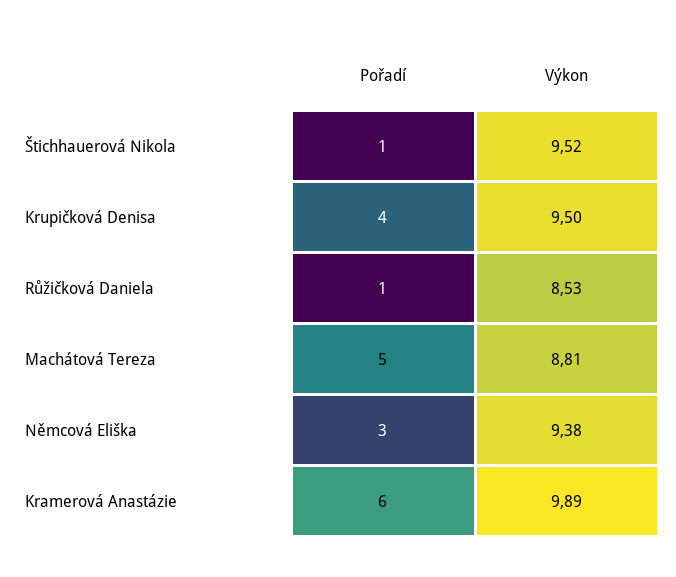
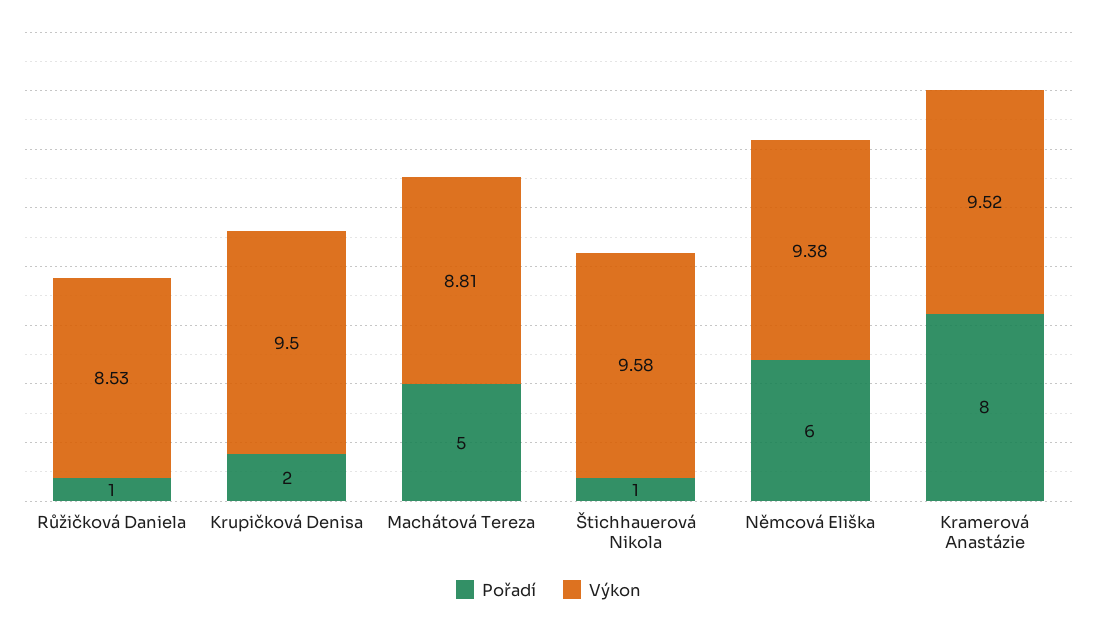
Výkon, Štichhauerová Nikola: 9.52 -> 9.58
Pořadí, Krupičková Denisa: 4 -> 2
Pořadí, Němcová Eliška: 3 -> 6
Pořadí, Kramerová Anastázie: 6 -> 8
Výkon, Kramerová Anastázie: 9.89 -> 9.52

